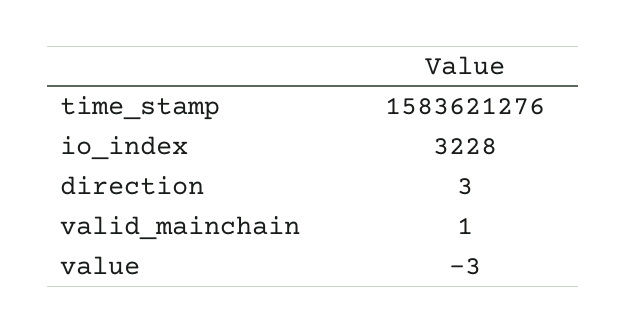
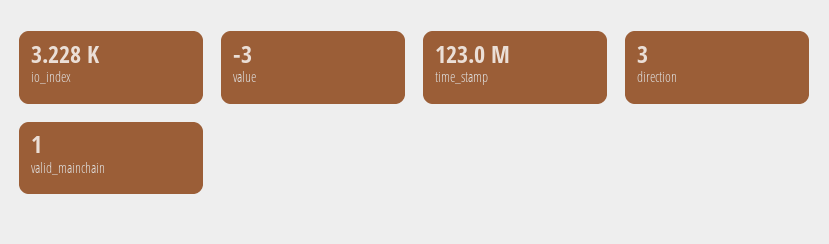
time_stamp: 1583621276 -> 123000000

